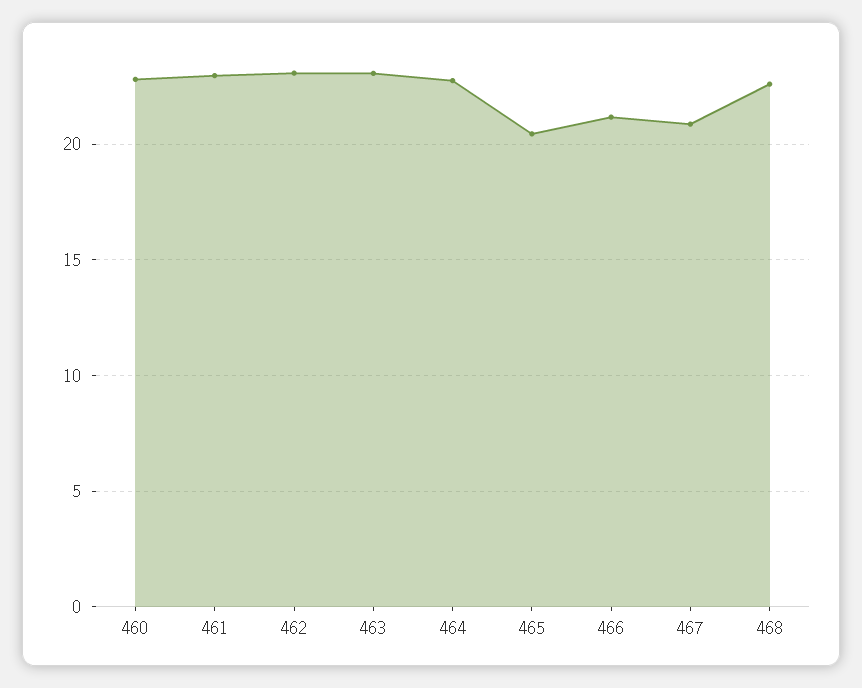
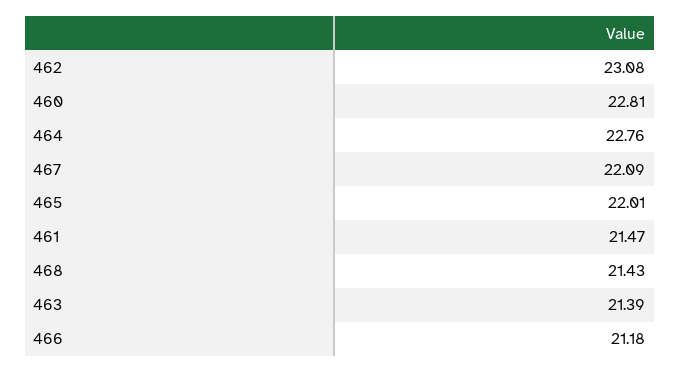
461: 23 -> 21.47
463: 23 -> 21.39
465: 20.5 -> 22.01
467: 21 -> 22.09
468: 22.5 -> 21.43

